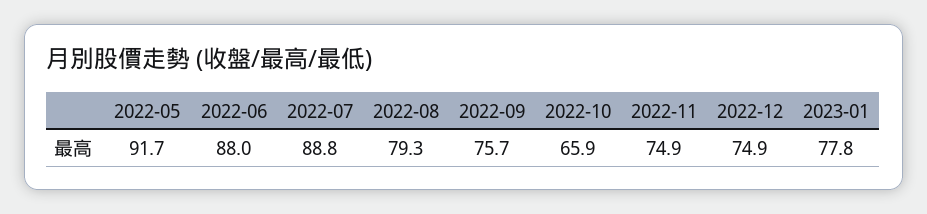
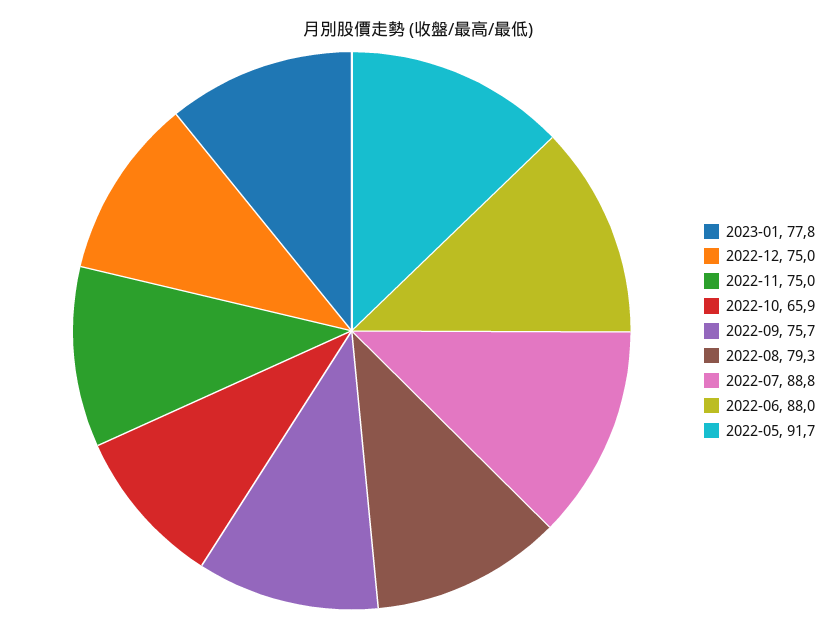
2022-11: 74.9 -> 75
2022-12: 74.9 -> 75

